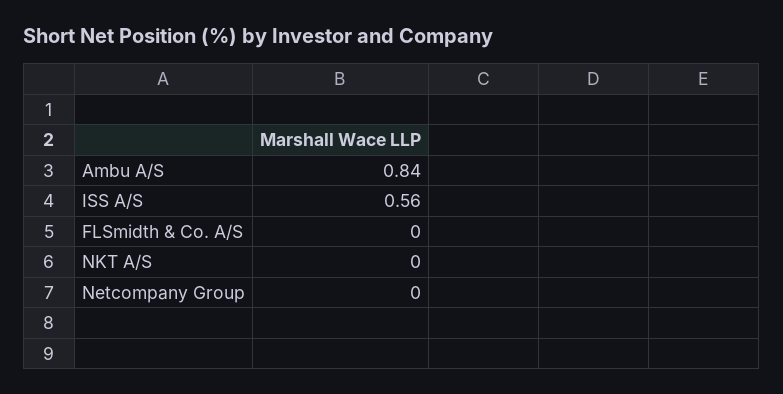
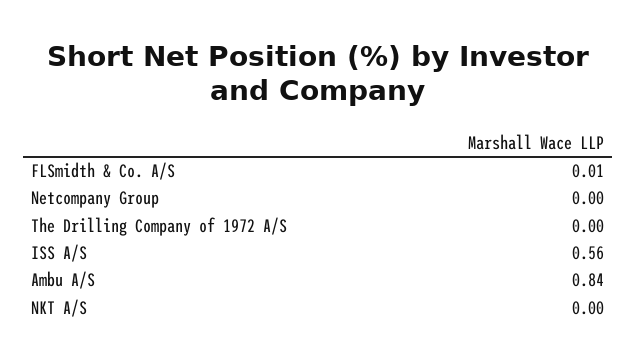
FLSmidth & Co. A/S: 0 -> 0.01
The Drilling Company of 1972 A/S: none -> 0

